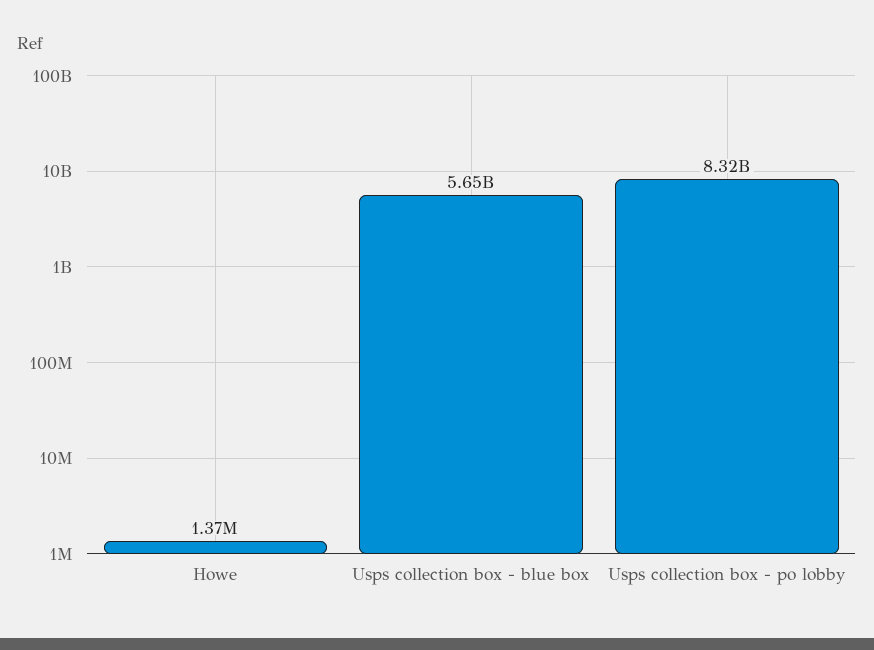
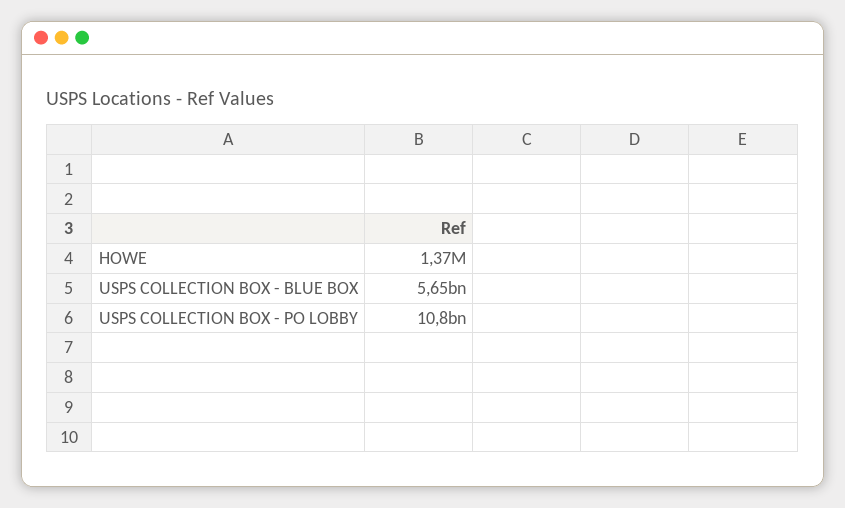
Usps collection box - po lobby: 8320000000 -> 10800000000

